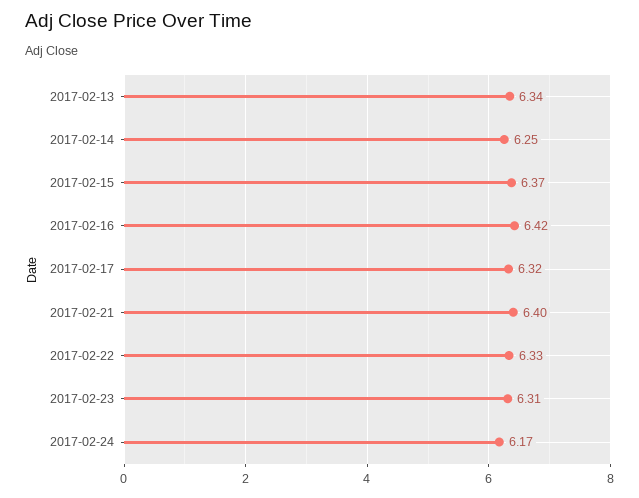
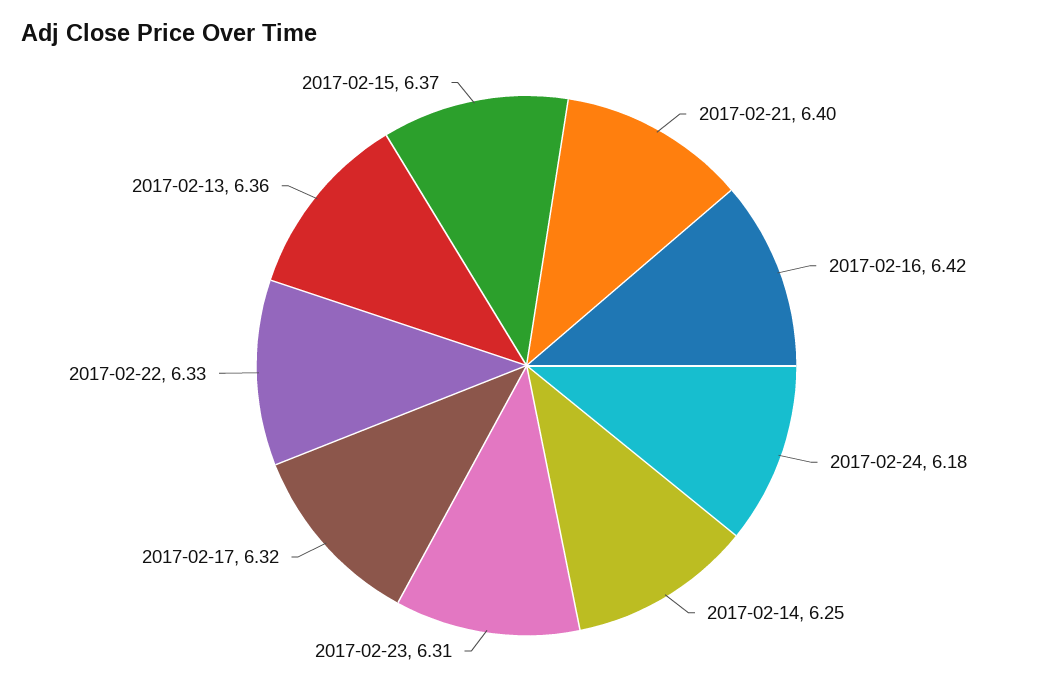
2017-02-13: 6.34 -> 6.36
2017-02-24: 6.17 -> 6.18

